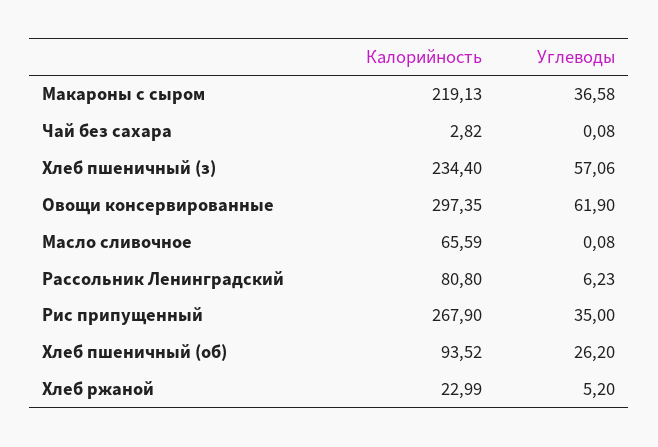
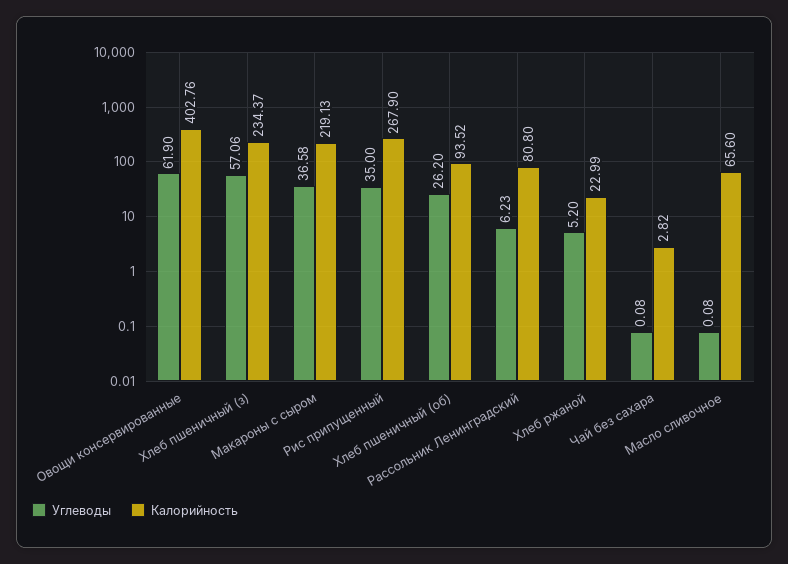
Калорийность, Хлеб пшеничный (з): 234.4 -> 234.37
Калорийность, Овощи консервированные: 297.35 -> 402.76
Калорийность, Масло сливочное: 65.59 -> 65.6

